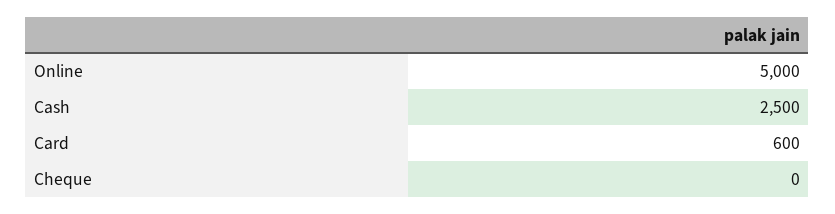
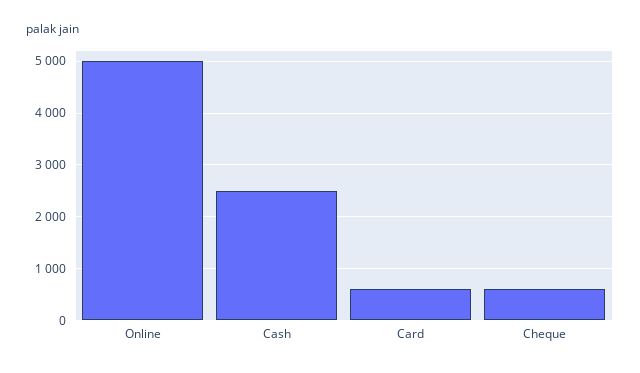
Cheque: 0 -> 600

